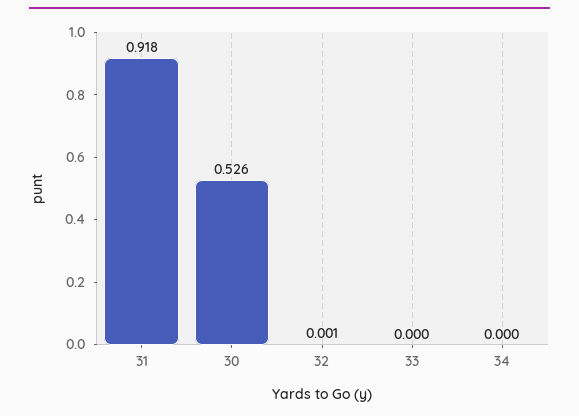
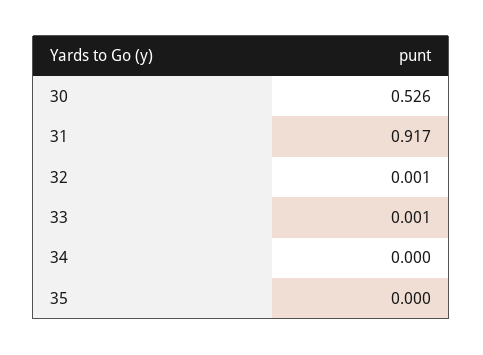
31: 0.918 -> 0.917
33: 0 -> 0.001
35: none -> 0

